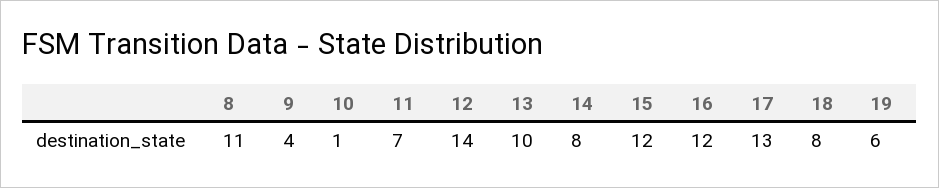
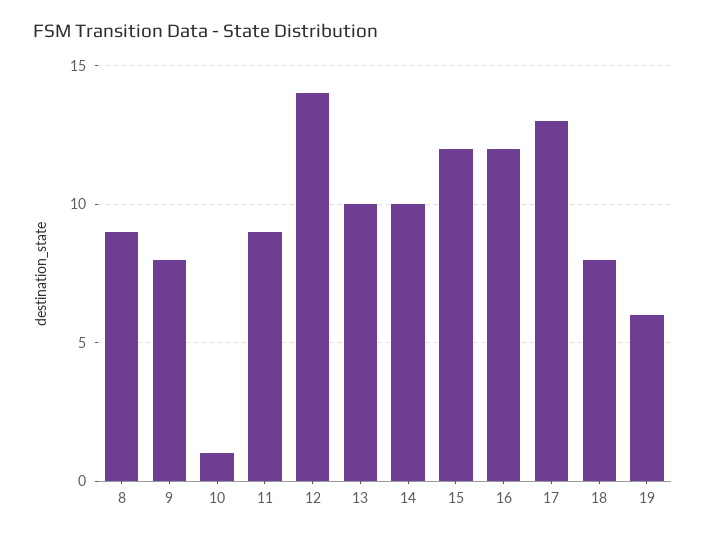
8: 11 -> 9
9: 4 -> 8
11: 7 -> 9
14: 8 -> 10

